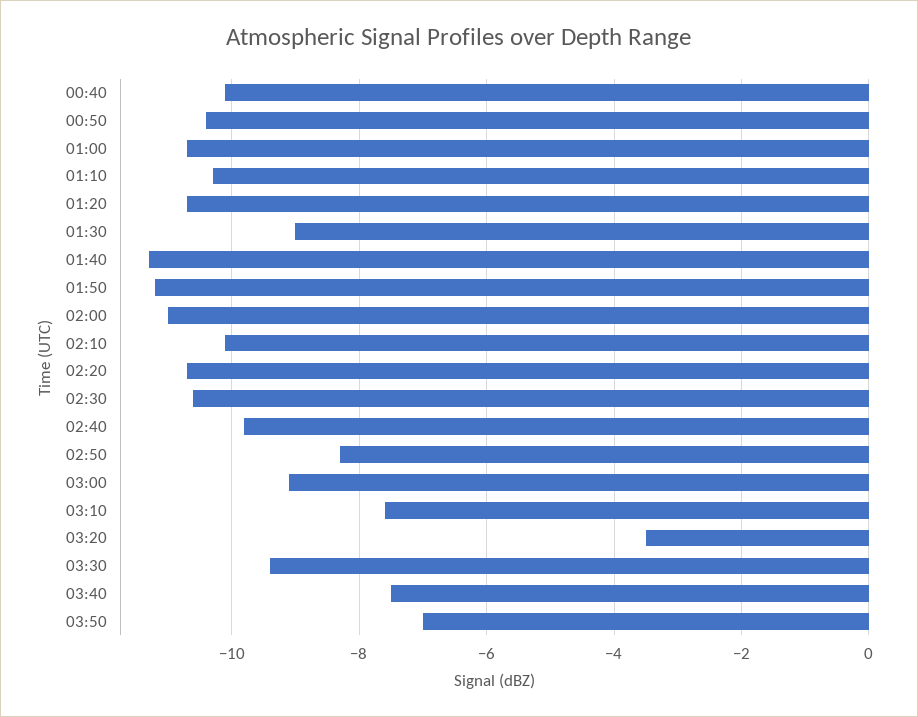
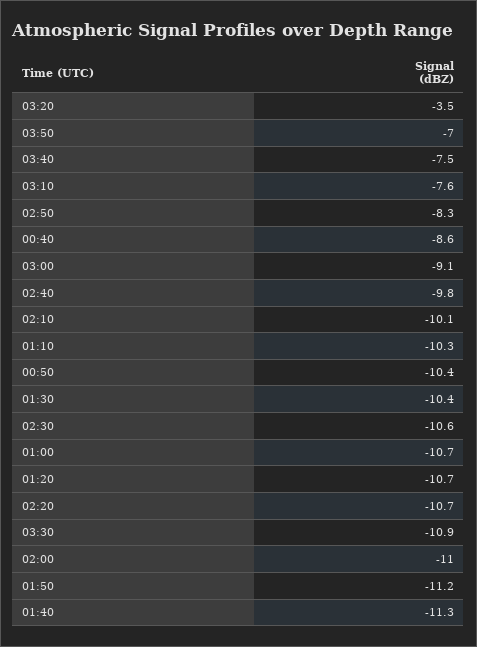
00:40: -10 -> -8.6
01:30: -9 -> -10.4
03:30: -9.5 -> -10.9

